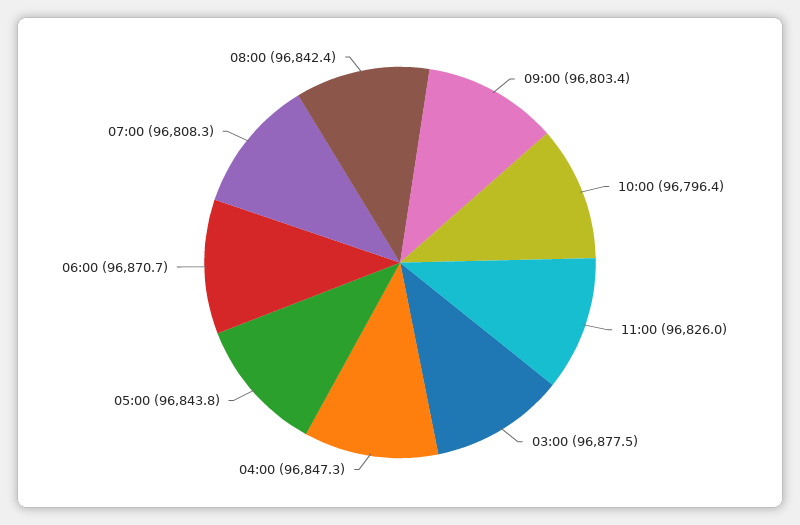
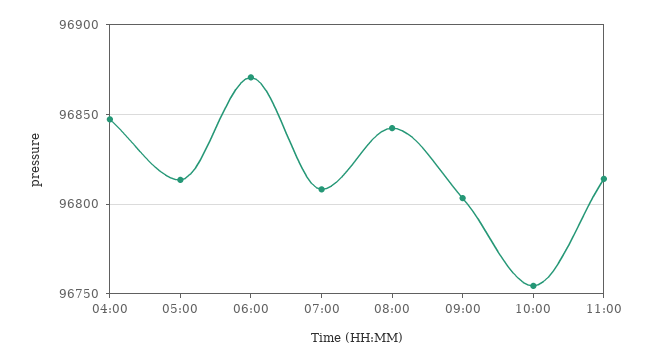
10:00: 96796.4 -> 96755
11:00: 96826 -> 96815
03:00: 96877.5 -> none
05:00: 96843.8 -> 96815

